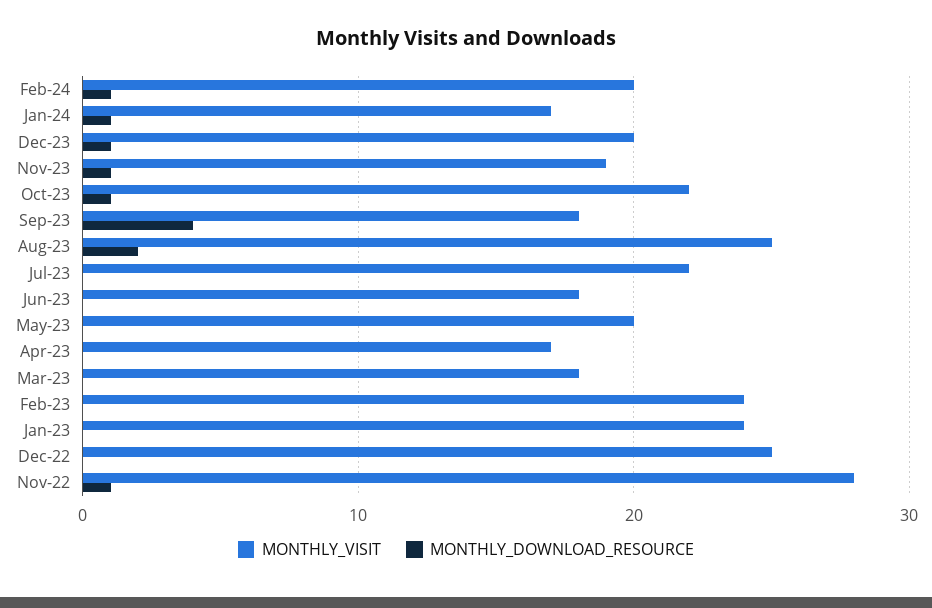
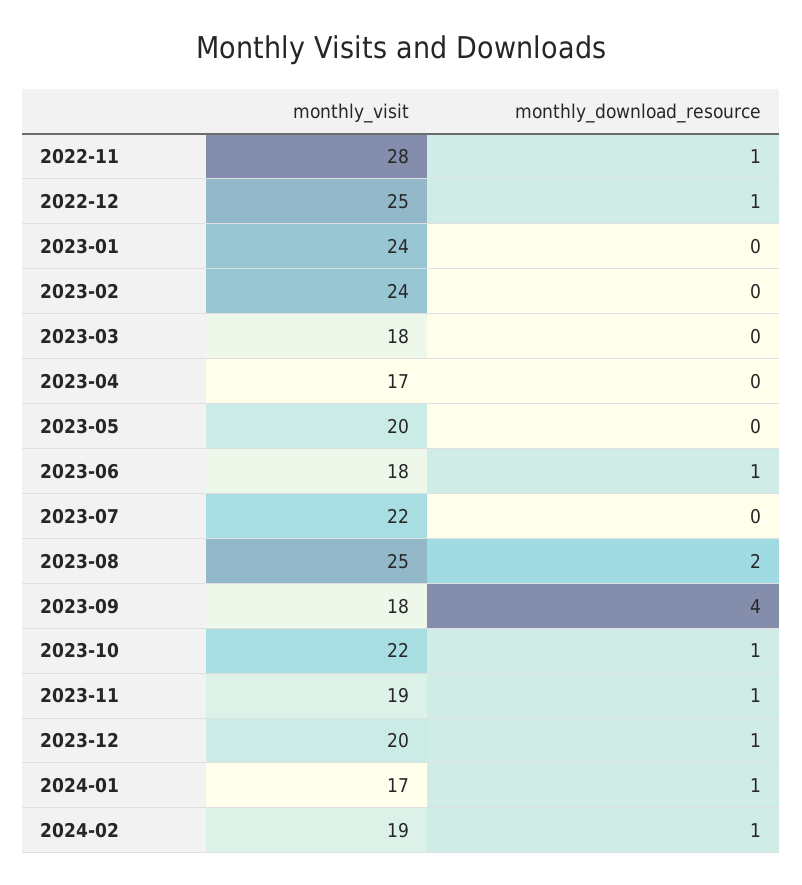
MONTHLY_VISIT, Feb-24: 20 -> 19
MONTHLY_DOWNLOAD_RESOURCE, Jun-23: 0 -> 1
MONTHLY_DOWNLOAD_RESOURCE, Dec-22: 0 -> 1

